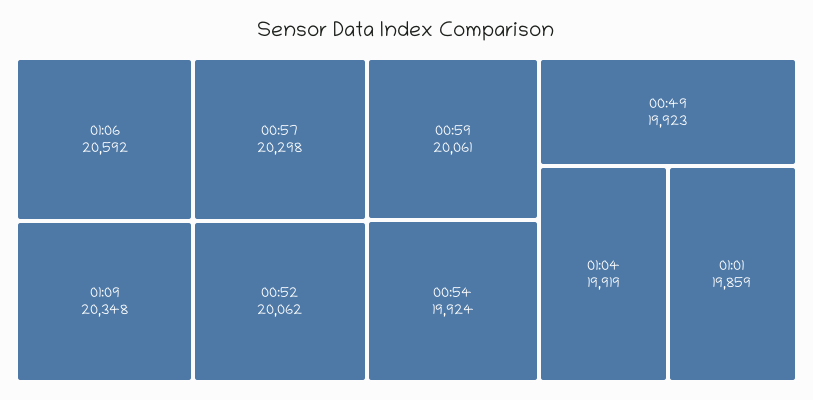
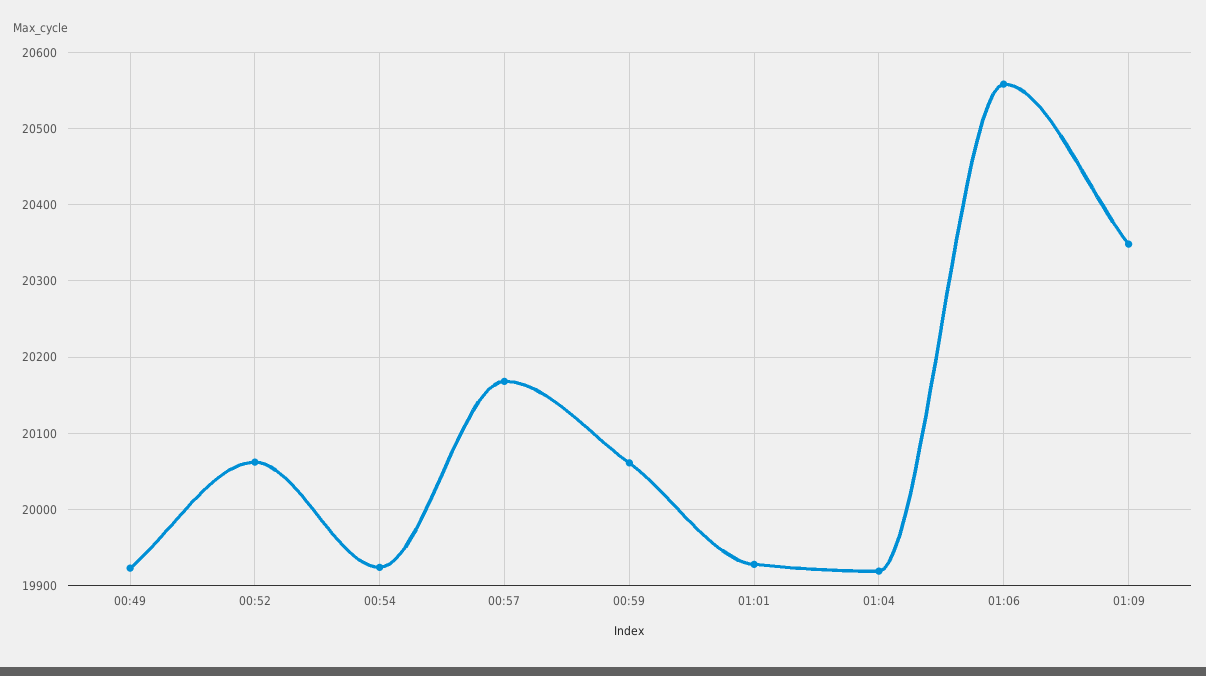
01:06: 20592 -> 20560
00:57: 20298 -> 20170
01:01: 19859 -> 19930

